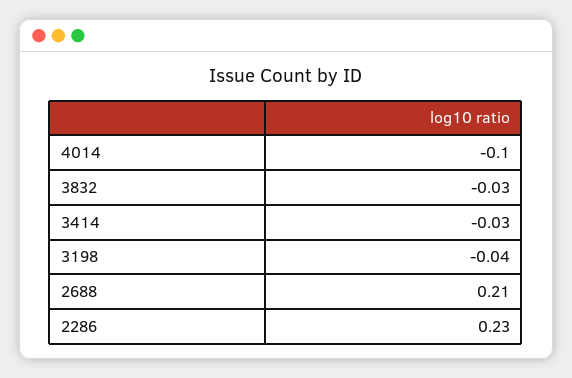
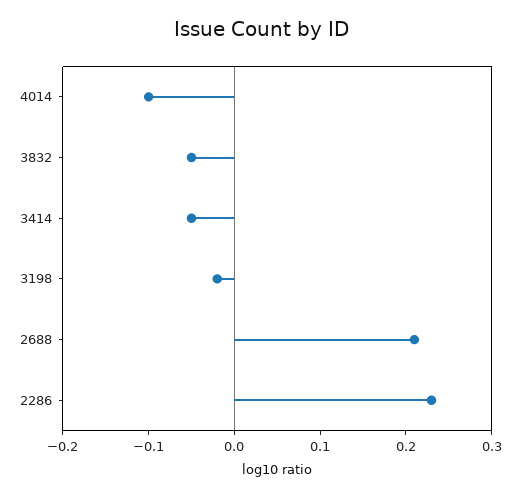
3832: -0.03 -> -0.05
3414: -0.03 -> -0.05
3198: -0.04 -> -0.02

